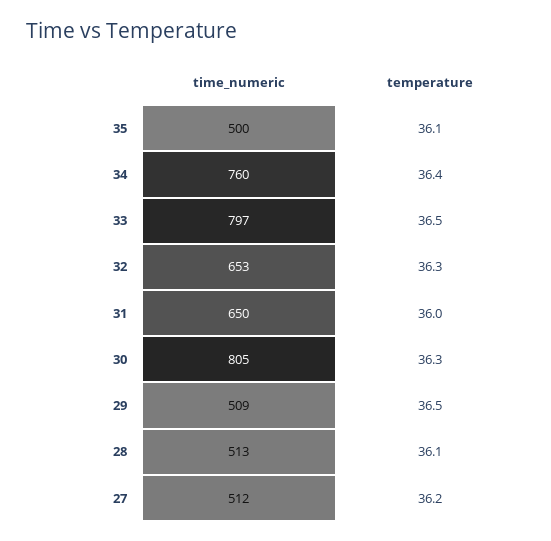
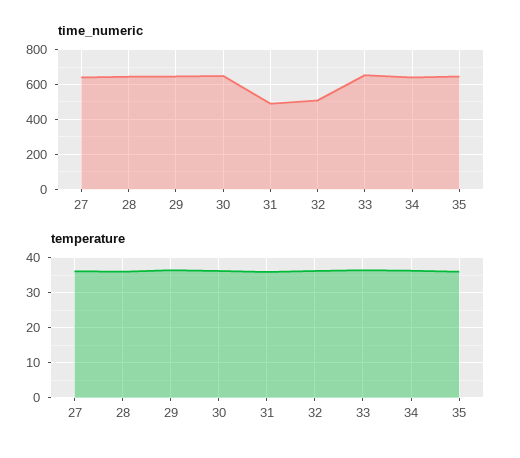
time_numeric, 35: 500 -> 650
time_numeric, 34: 760 -> 650
time_numeric, 33: 797 -> 650
time_numeric, 32: 653 -> 500
time_numeric, 31: 650 -> 500
time_numeric, 30: 805 -> 650
time_numeric, 29: 509 -> 650
time_numeric, 28: 513 -> 650
time_numeric, 27: 512 -> 650

